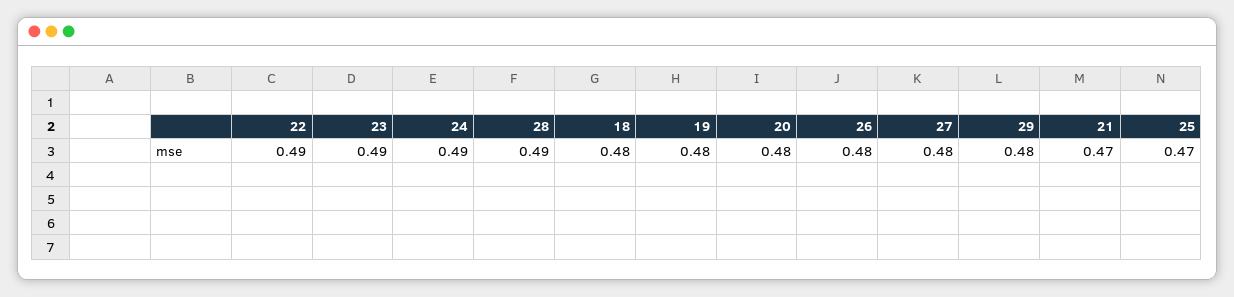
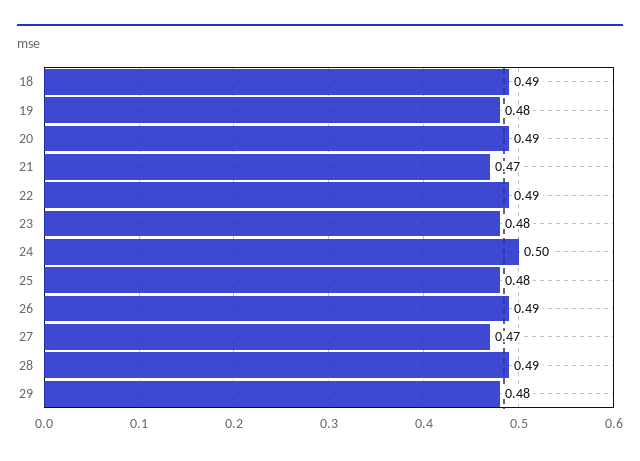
23: 0.49 -> 0.48
24: 0.49 -> 0.5
18: 0.48 -> 0.49
20: 0.48 -> 0.49
26: 0.48 -> 0.49
27: 0.48 -> 0.47
25: 0.47 -> 0.48

